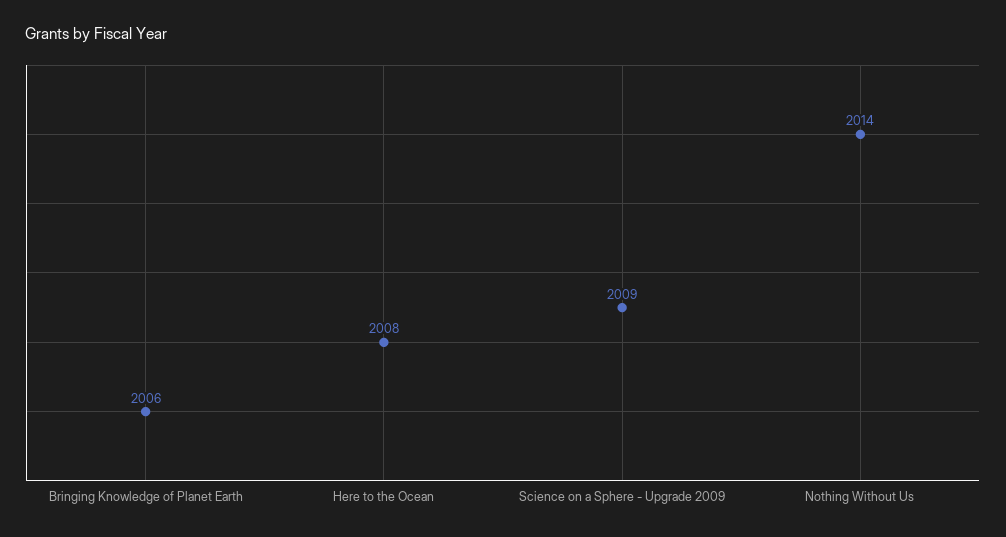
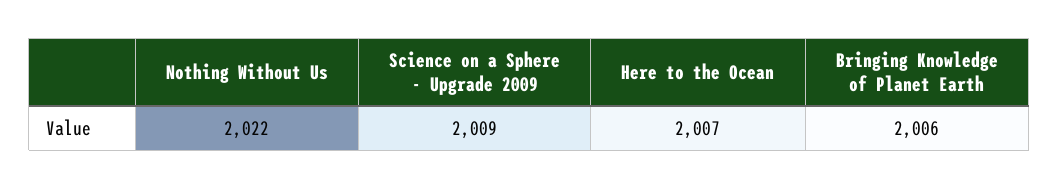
Here to the Ocean: 2008 -> 2007
Nothing Without Us: 2014 -> 2022

